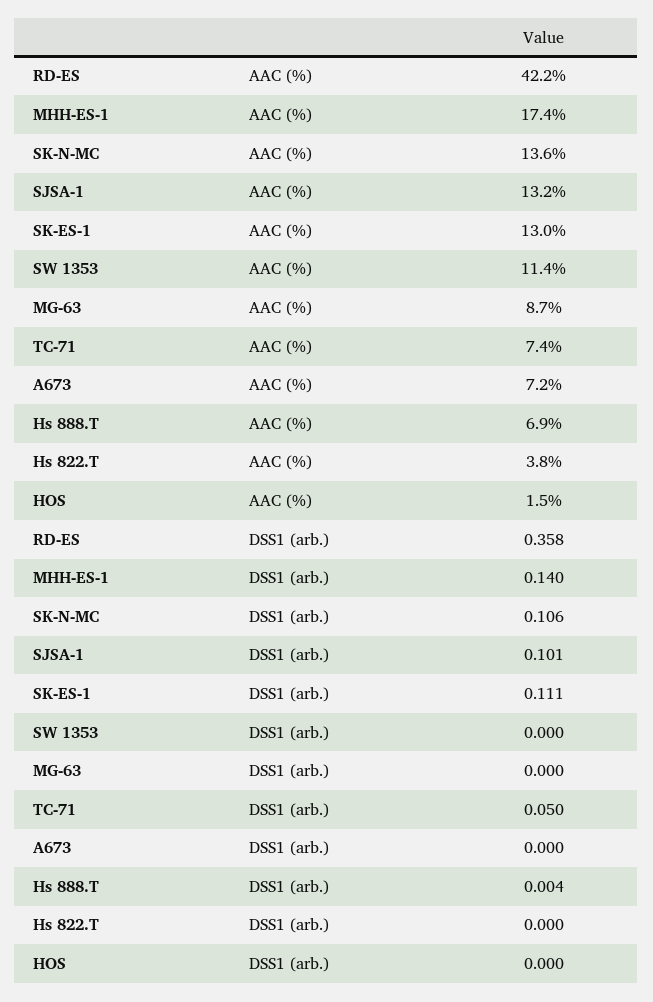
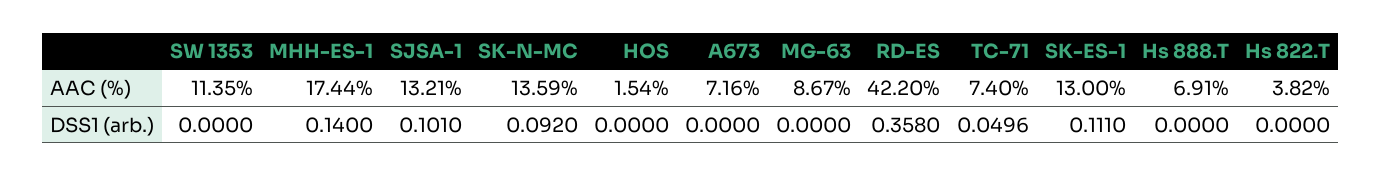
SK-N-MC, DSS1 (arb.): 0.106 -> 0.092
Hs 888.T, DSS1 (arb.): 0.004 -> 0

